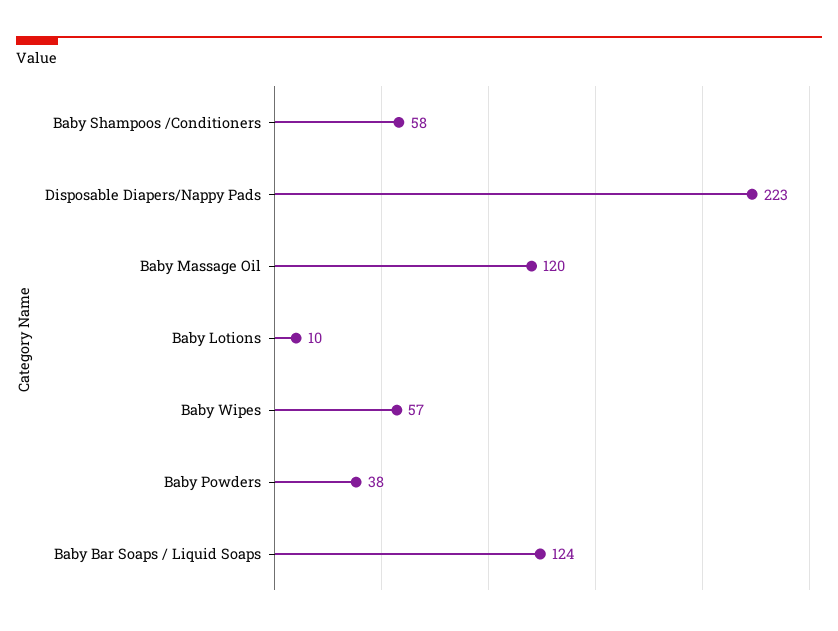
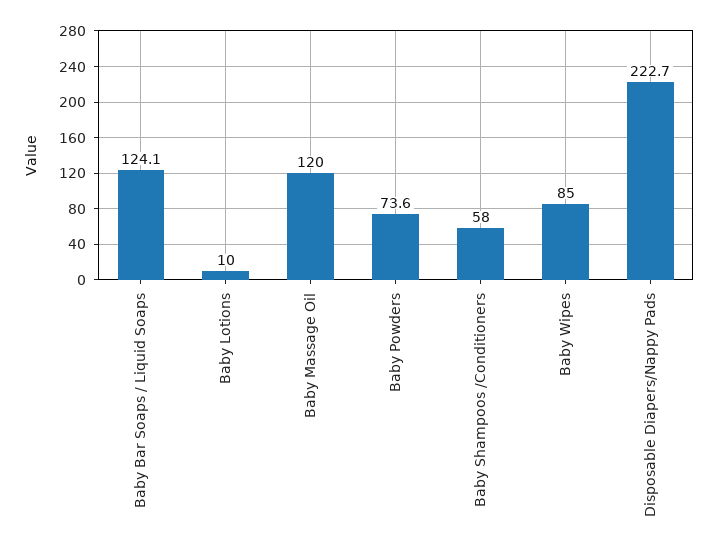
Baby Wipes: 57 -> 85
Baby Powders: 38 -> 73.6

